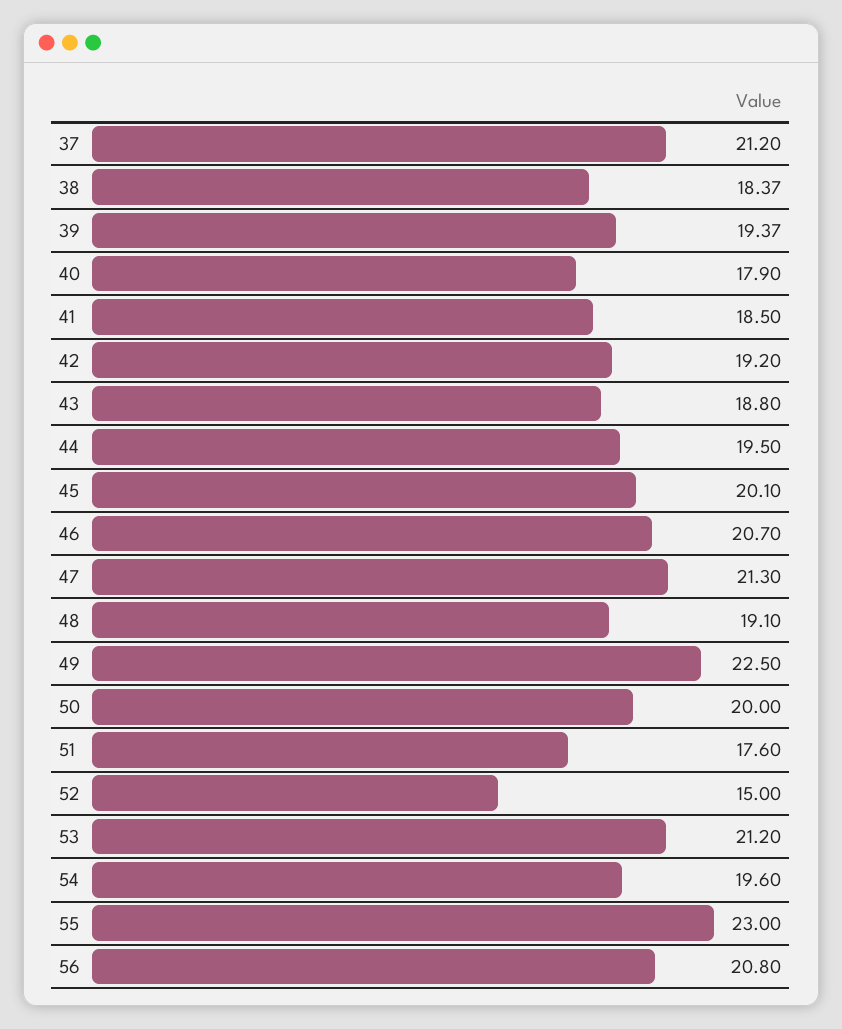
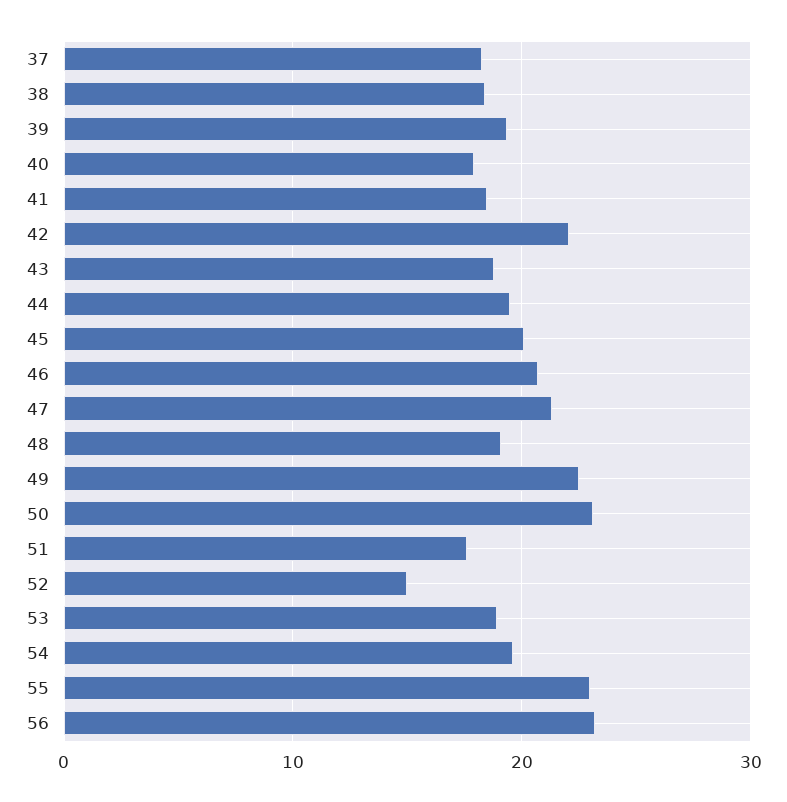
37: 21.2 -> 18
42: 19.2 -> 22
50: 20 -> 23
53: 21.2 -> 19
56: 20.8 -> 23

